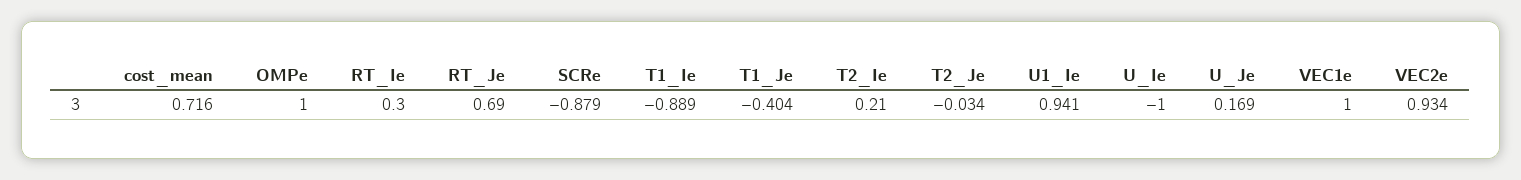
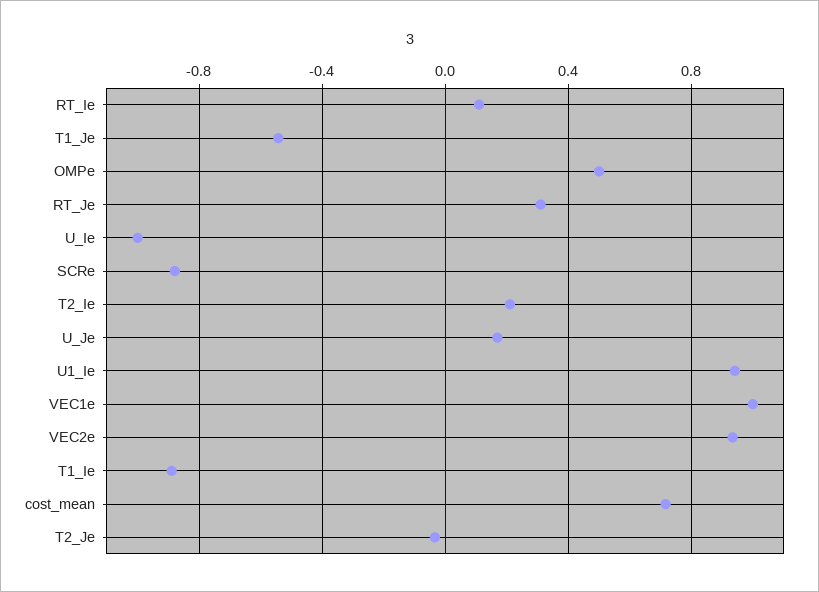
OMPe: 1 -> 0.5
RT_Ie: 0.3 -> 0.1
RT_Je: 0.69 -> 0.3
T1_Je: -0.404 -> -0.55

